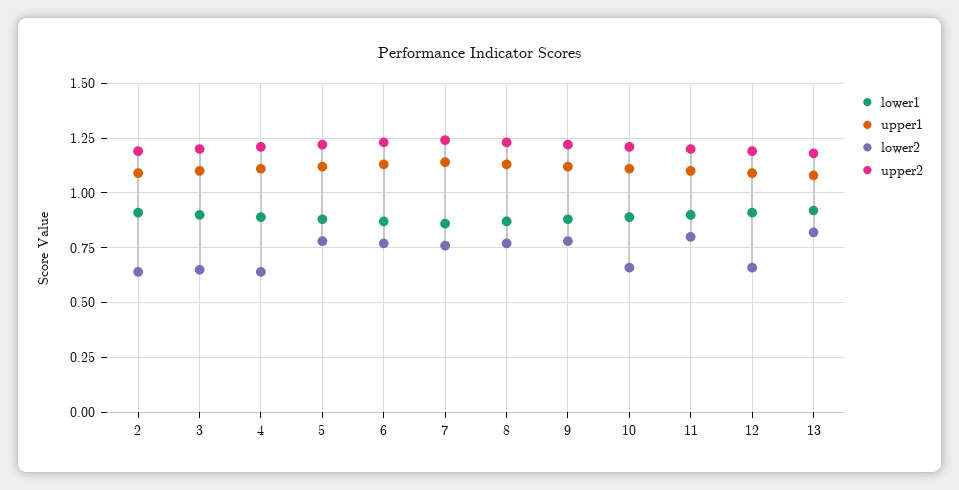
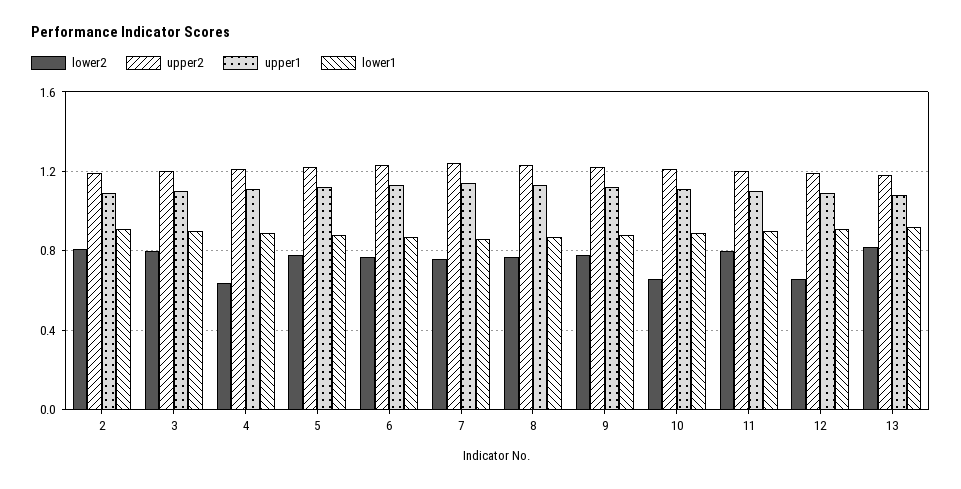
lower2, 2: 0.65 -> 0.8
lower2, 3: 0.65 -> 0.8

